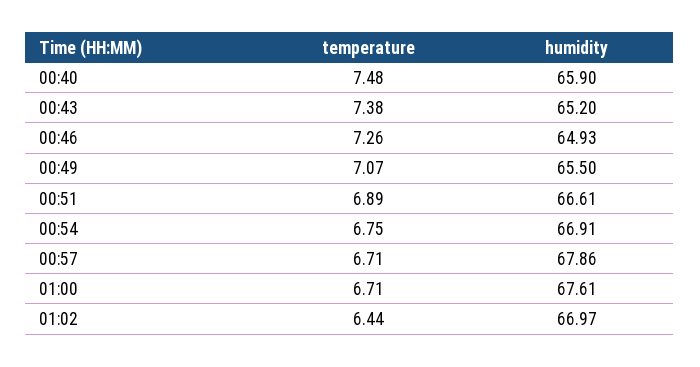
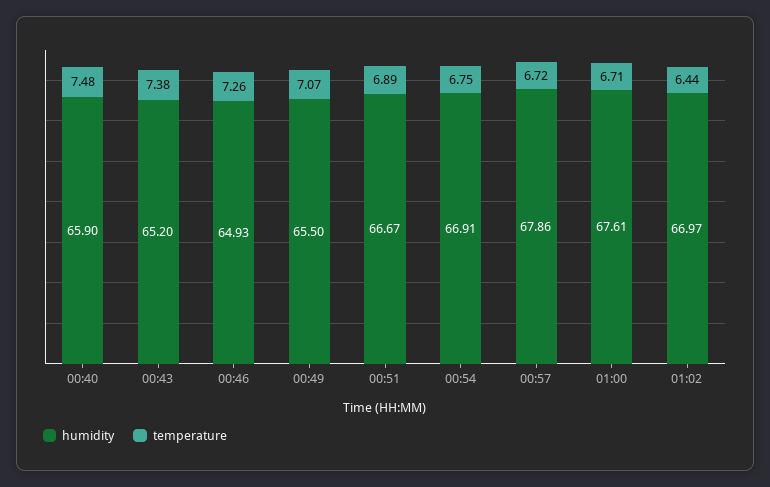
humidity, 00:51: 66.61 -> 66.67
temperature, 00:57: 6.71 -> 6.72

